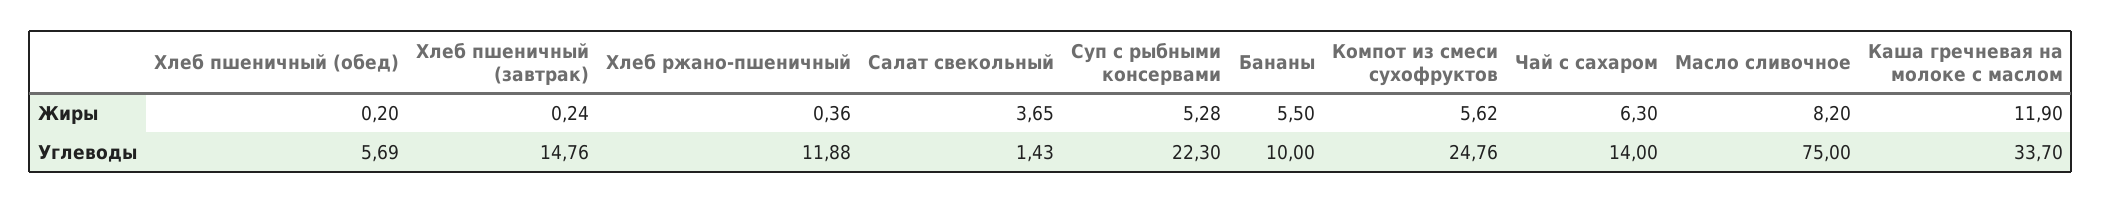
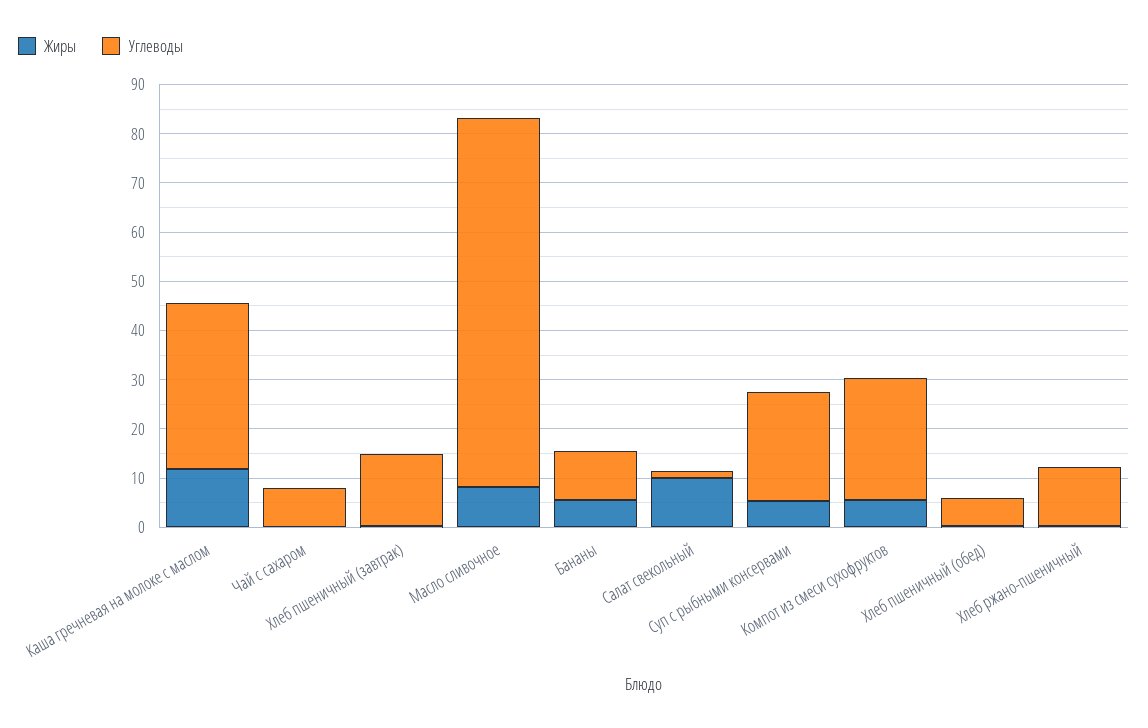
Жиры, Салат свекольный: 3.65 -> 10
Жиры, Чай с сахаром: 6.3 -> 0
Углеводы, Чай с сахаром: 14 -> 8

